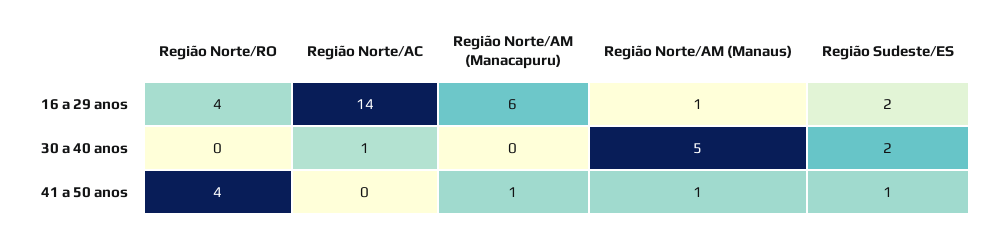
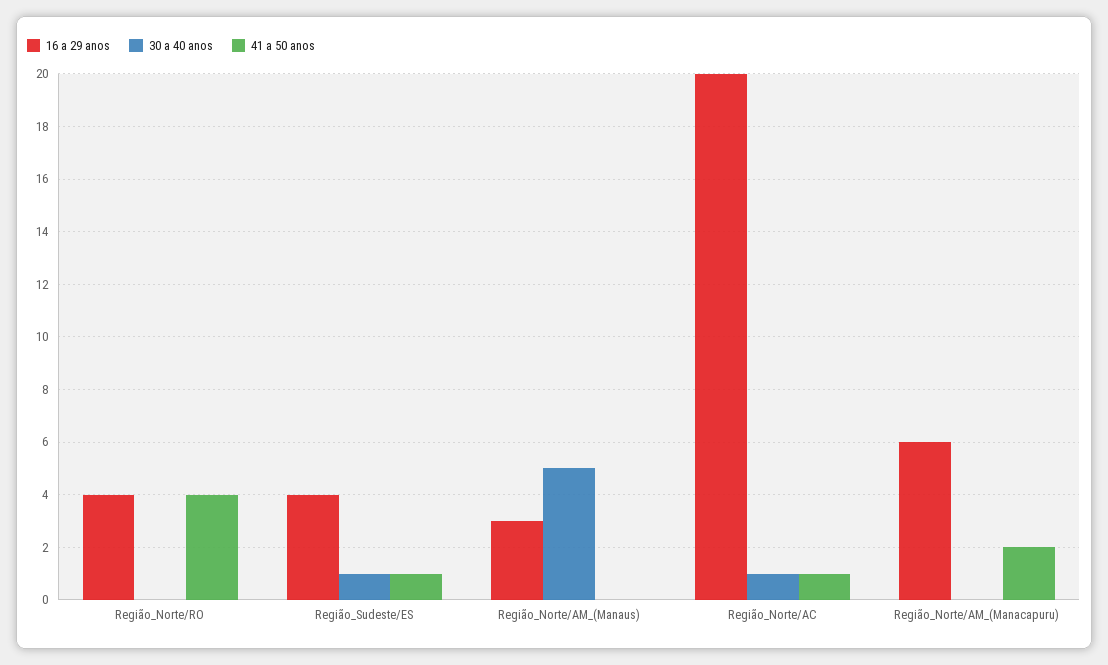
16 a 29 anos, Região Norte/AC: 14 -> 20
16 a 29 anos, Região Norte/AM (Manaus): 1 -> 3
16 a 29 anos, Região Sudeste/ES: 2 -> 4
30 a 40 anos, Região Sudeste/ES: 2 -> 1
41 a 50 anos, Região Norte/AC: 0 -> 1
41 a 50 anos, Região Norte/AM (Manacapuru): 1 -> 2
41 a 50 anos, Região Norte/AM (Manaus): 1 -> 0

